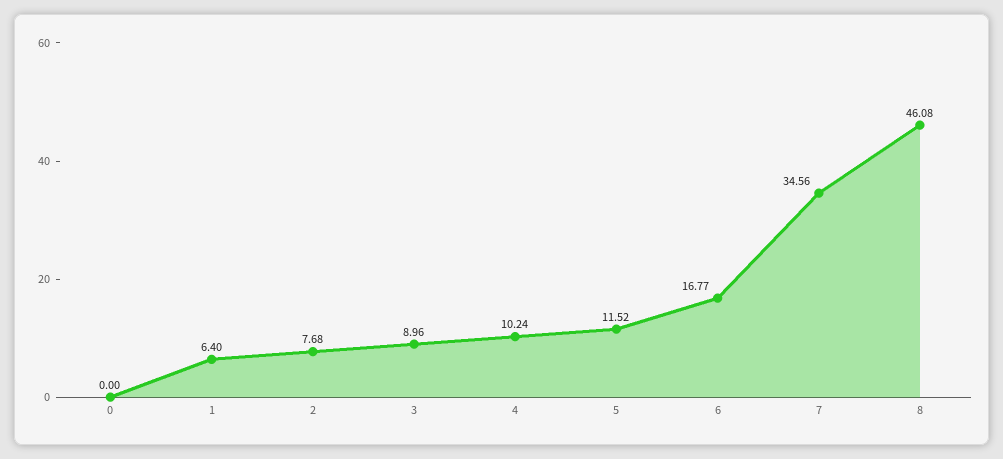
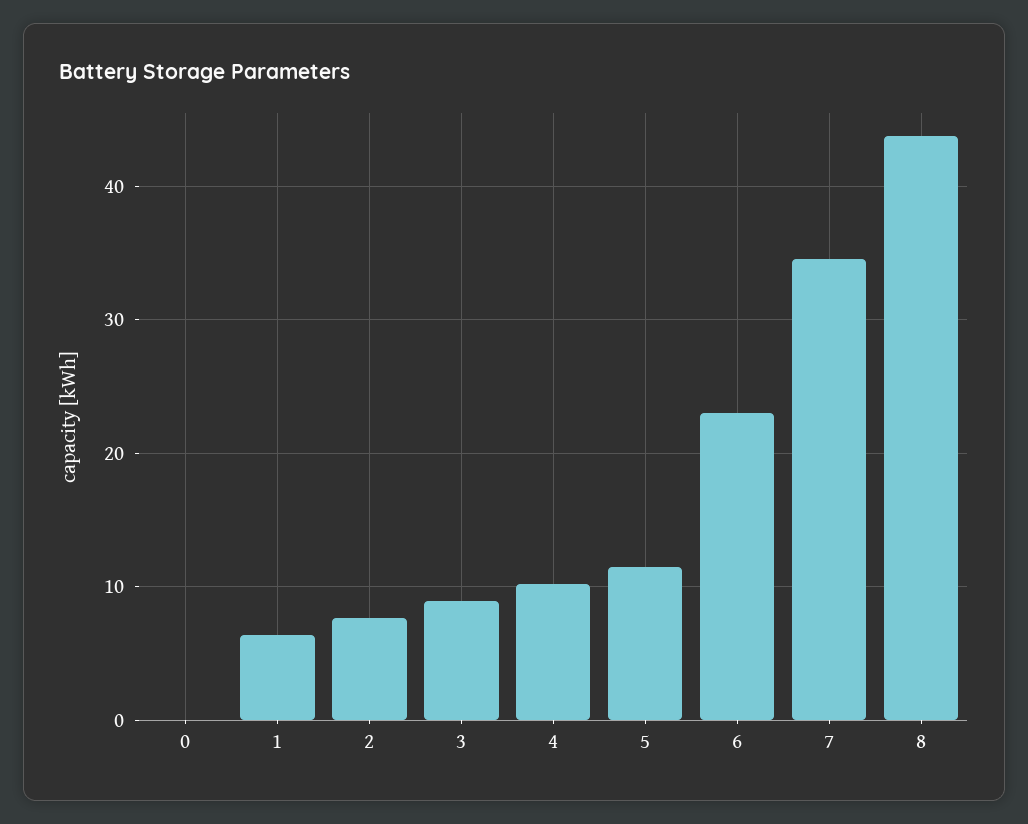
6: 16.77 -> 23
8: 46.08 -> 44

